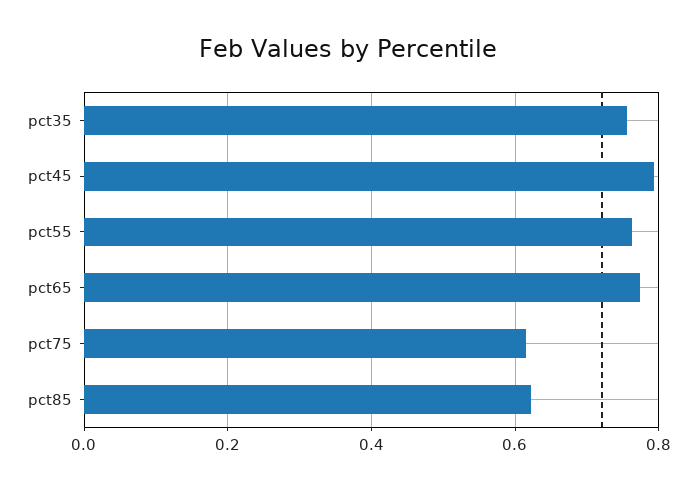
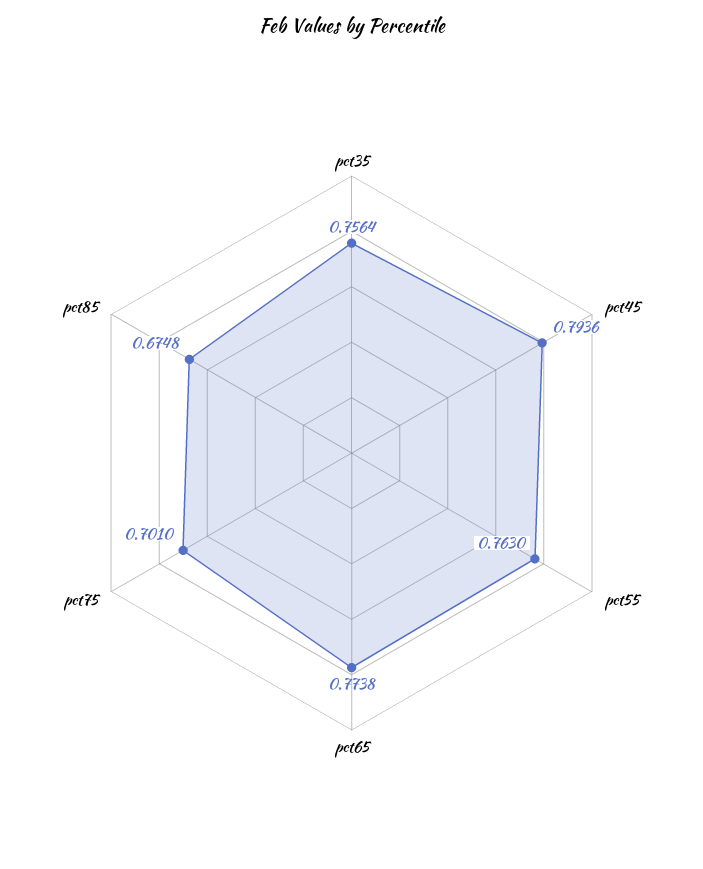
pct75: 0.62 -> 0.701
pct85: 0.62 -> 0.6748

